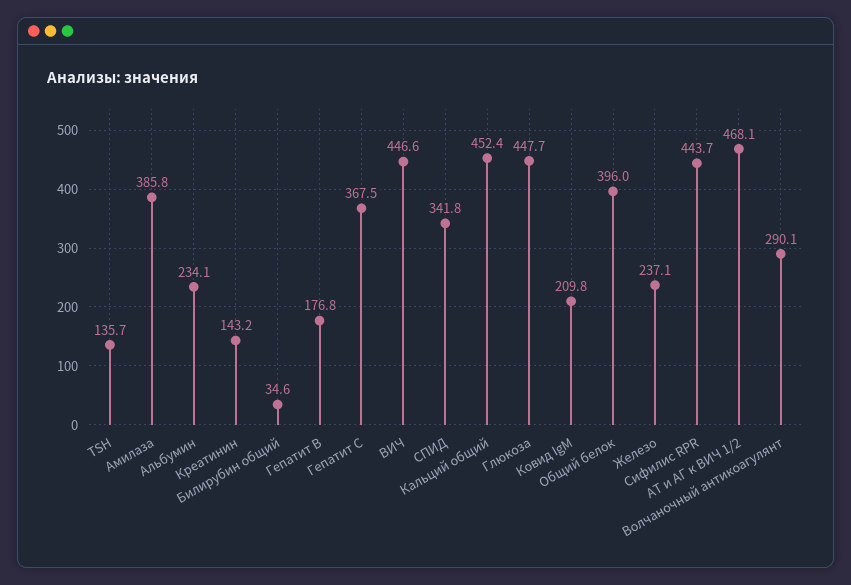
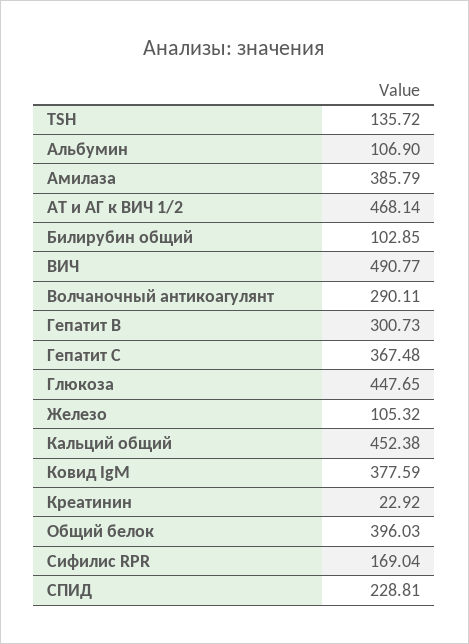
Альбумин: 234.1 -> 106.9
Креатинин: 143.2 -> 22.92
Билирубин общий: 34.6 -> 102.85
Гепатит В: 176.8 -> 300.73
ВИЧ: 446.6 -> 490.77
СПИД: 341.8 -> 228.81
Ковид IgM: 209.8 -> 377.59
Железо: 237.1 -> 105.32
Сифилис RPR: 443.7 -> 169.04

